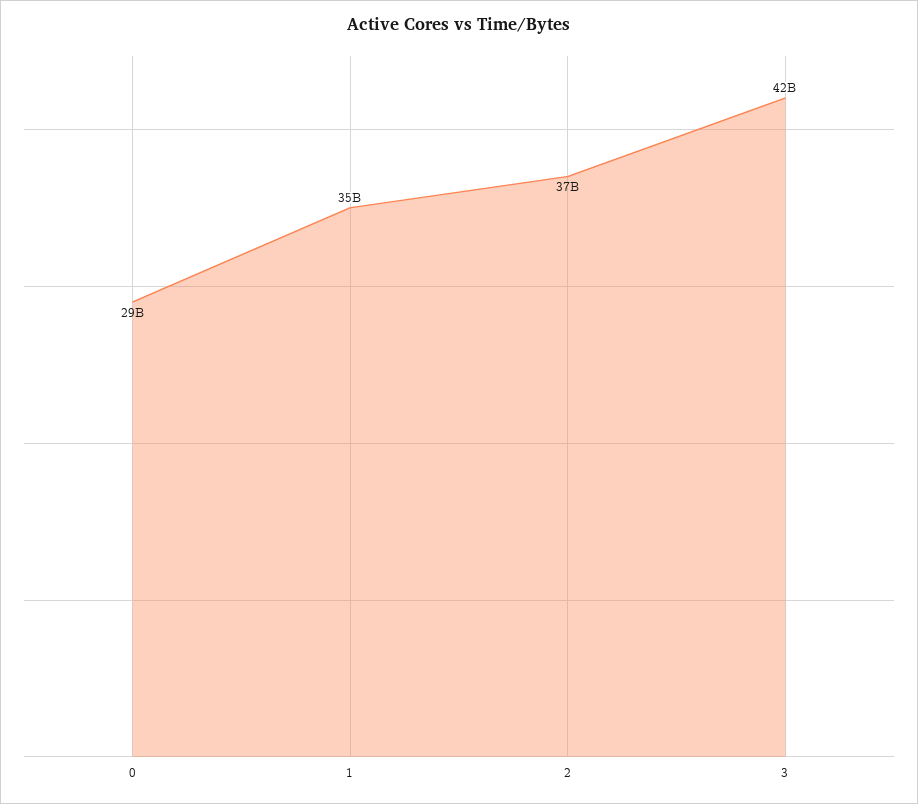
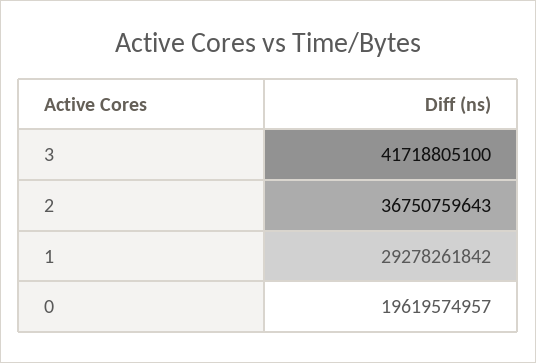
0: 29000000000 -> 19619574957
1: 35000000000 -> 29278261842

